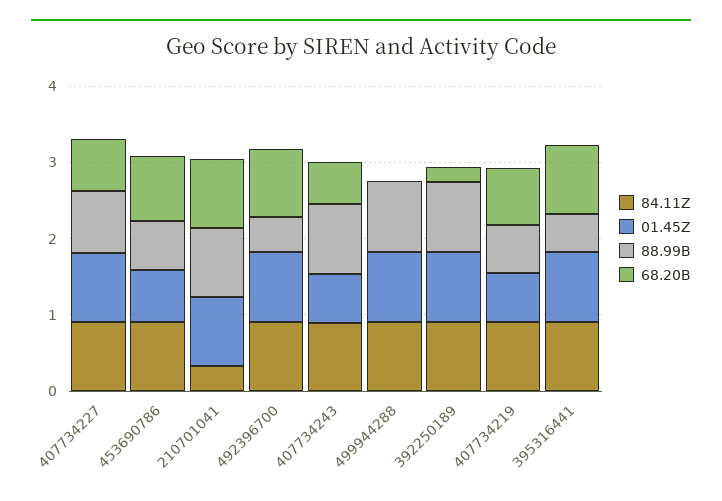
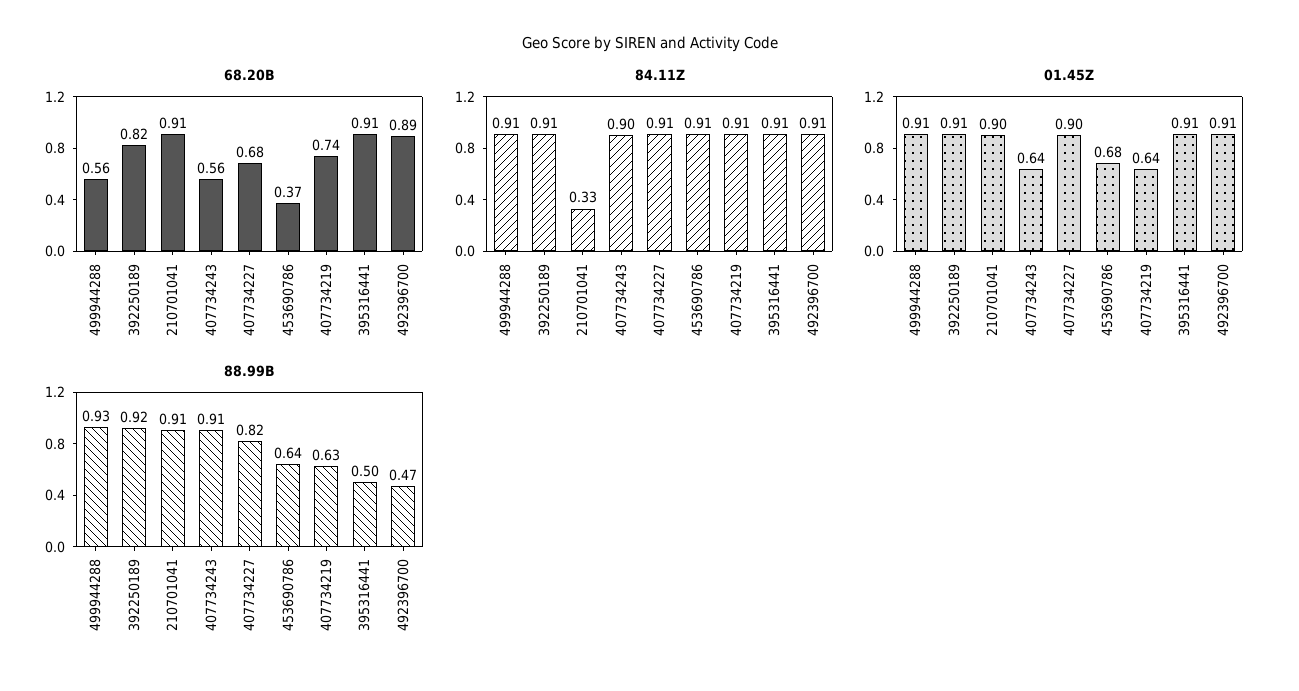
68.20B, 453690786: 0.8 -> 0.37
68.20B, 499944288: 0 -> 0.56
68.20B, 392250189: 0.2 -> 0.82

